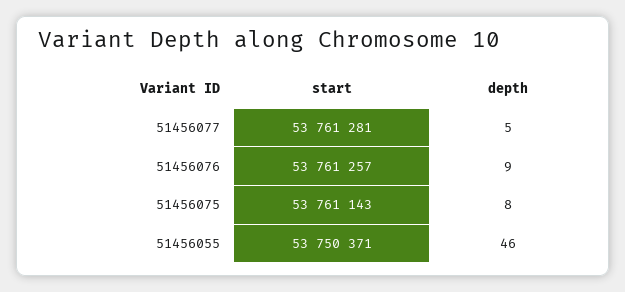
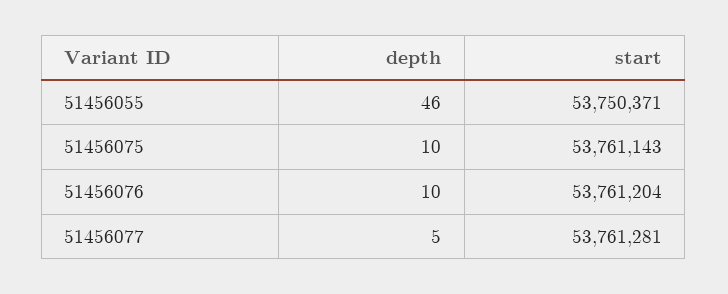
start, 51456076: 53761257 -> 53761204
depth, 51456076: 9 -> 10
depth, 51456075: 8 -> 10

